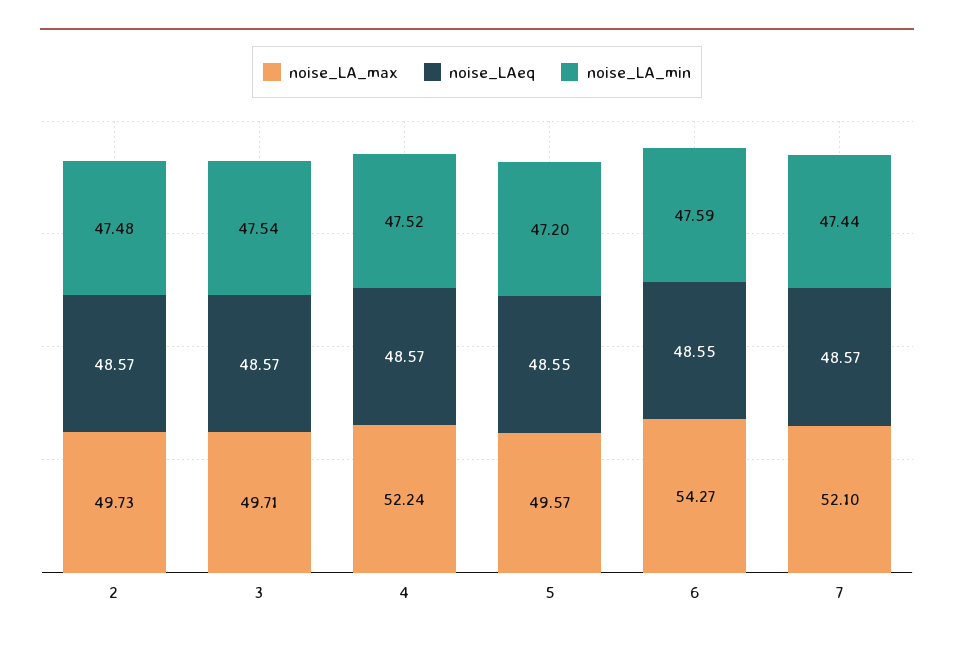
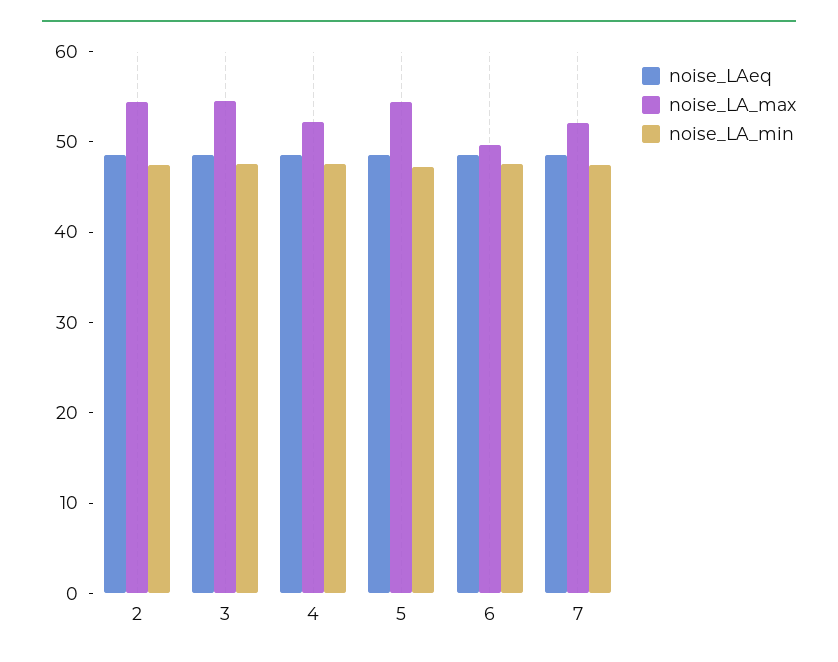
noise_LA_max, 2: 49.73 -> 54
noise_LA_max, 3: 49.71 -> 54
noise_LA_max, 5: 49.57 -> 54
noise_LA_max, 6: 54.27 -> 50

